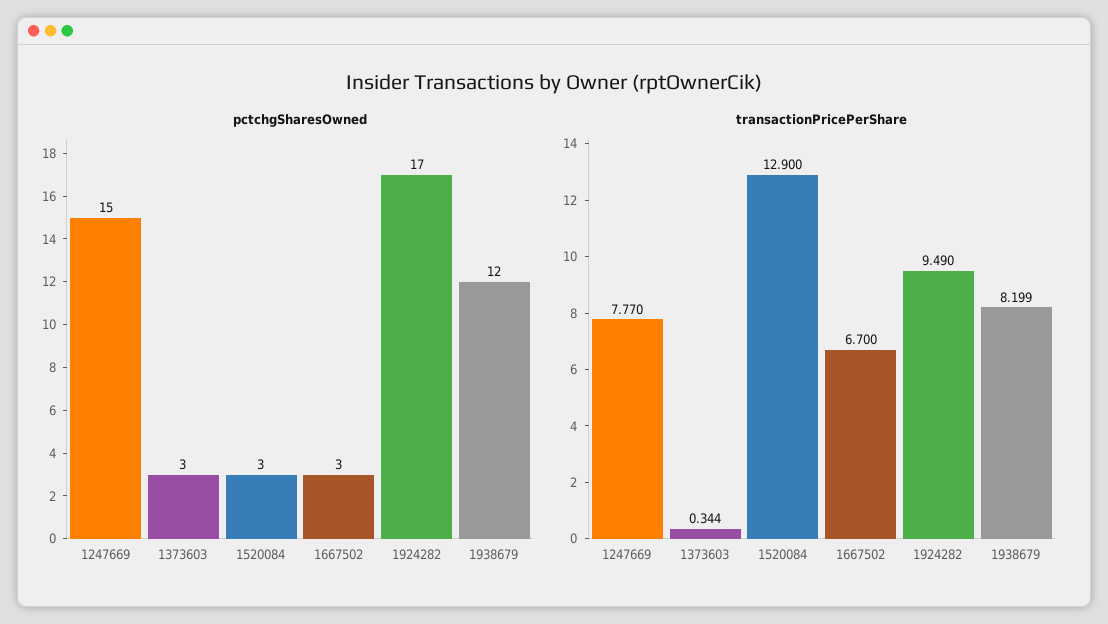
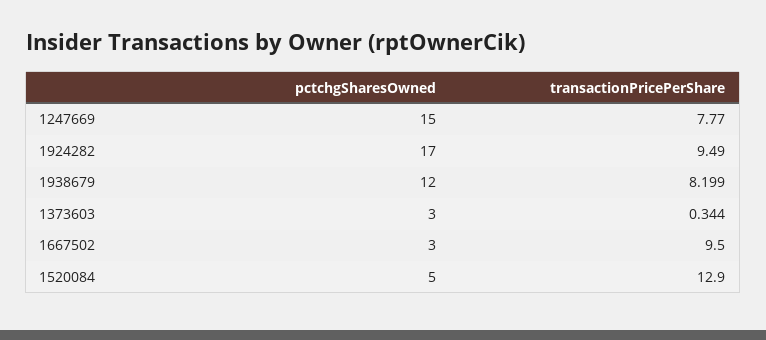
pctchgSharesOwned, 1520084: 3 -> 5
transactionPricePerShare, 1667502: 6.7 -> 9.5

